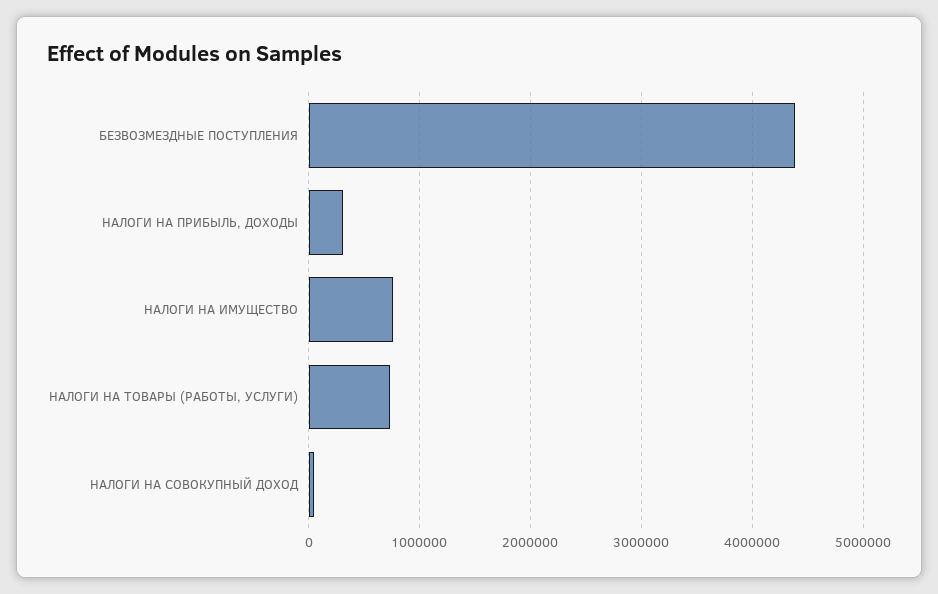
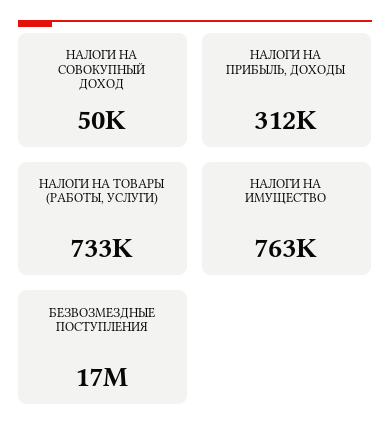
БЕЗВОЗМЕЗДНЫЕ ПОСТУПЛЕНИЯ: 4400000 -> 17000000

